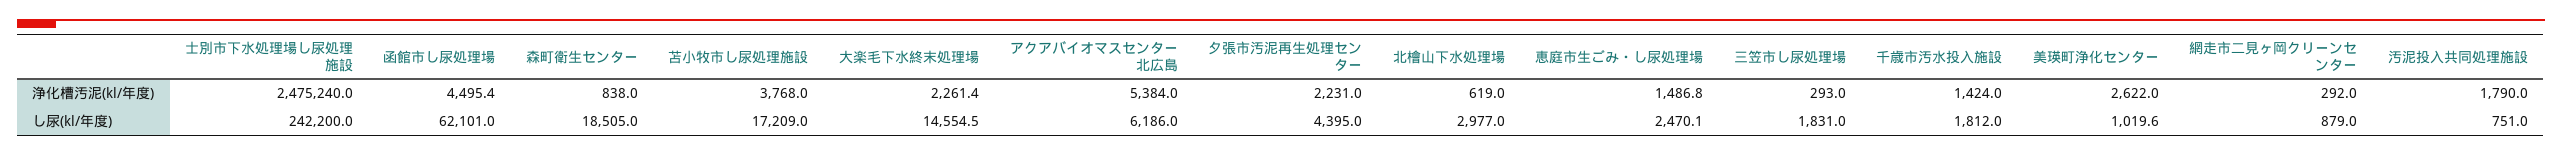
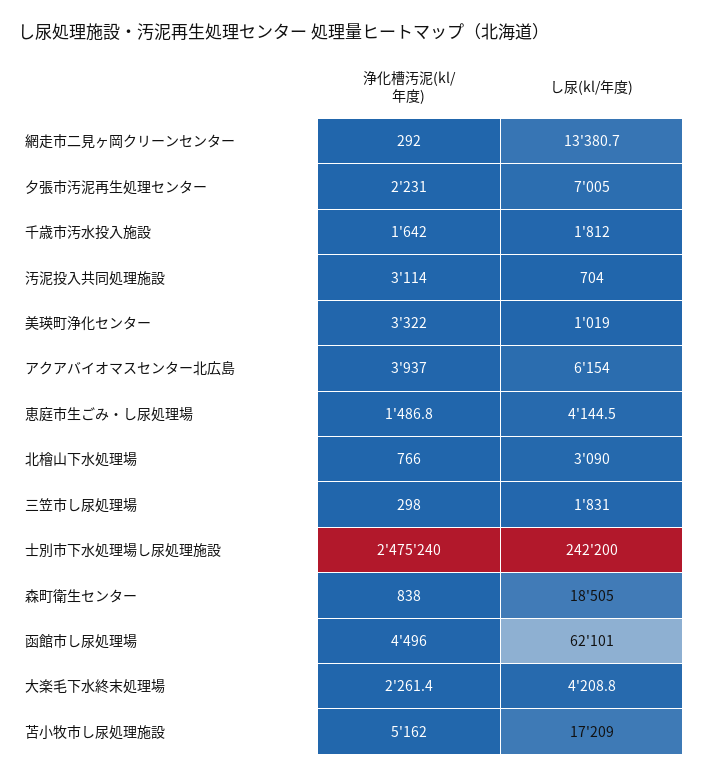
函館市し尿処理場, 浄化槽汚泥(kl/年度): 4495.4 -> 4496
苫小牧市し尿処理施設, 浄化槽汚泥(kl/年度): 3768 -> 5162
アクアバイオマスセンター北広島, 浄化槽汚泥(kl/年度): 5384 -> 3937
北檜山下水処理場, 浄化槽汚泥(kl/年度): 619 -> 766
三笠市し尿処理場, 浄化槽汚泥(kl/年度): 293 -> 298
千歳市汚水投入施設, 浄化槽汚泥(kl/年度): 1424 -> 1642
美瑛町浄化センター, 浄化槽汚泥(kl/年度): 2622 -> 3322
汚泥投入共同処理施設, 浄化槽汚泥(kl/年度): 1790 -> 3114
大楽毛下水終末処理場, し尿(kl/年度): 14554.5 -> 4208.8
アクアバイオマスセンター北広島, し尿(kl/年度): 6186 -> 6154
夕張市汚泥再生処理センター, し尿(kl/年度): 4395 -> 7005
北檜山下水処理場, し尿(kl/年度): 2977 -> 3090
恵庭市生ごみ・し尿処理場, し尿(kl/年度): 2470.1 -> 4144.5
美瑛町浄化センター, し尿(kl/年度): 1019.6 -> 1019
網走市二見ヶ岡クリーンセンター, し尿(kl/年度): 879 -> 13380.7
汚泥投入共同処理施設, し尿(kl/年度): 751 -> 704

